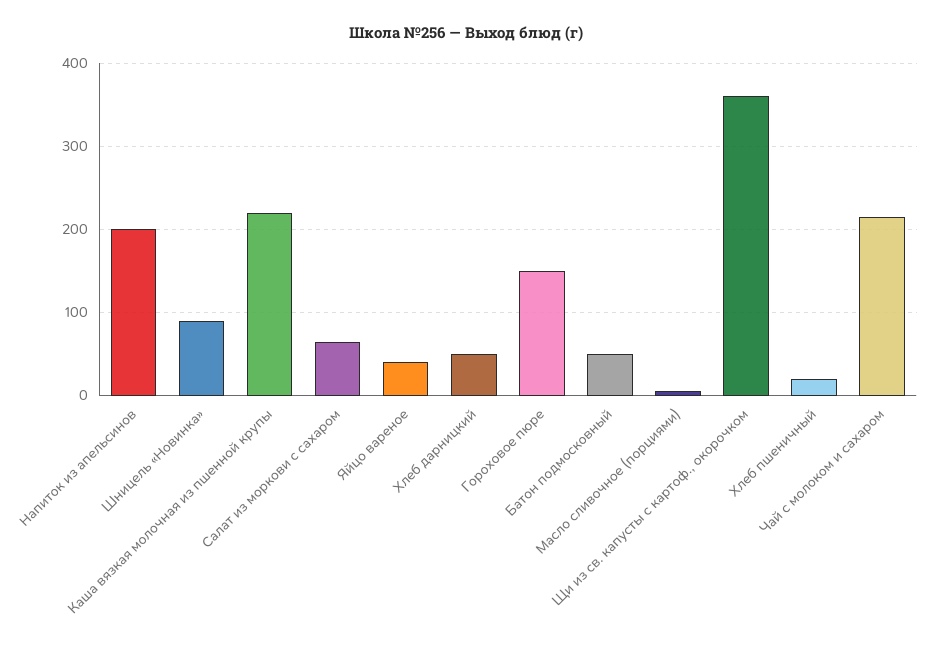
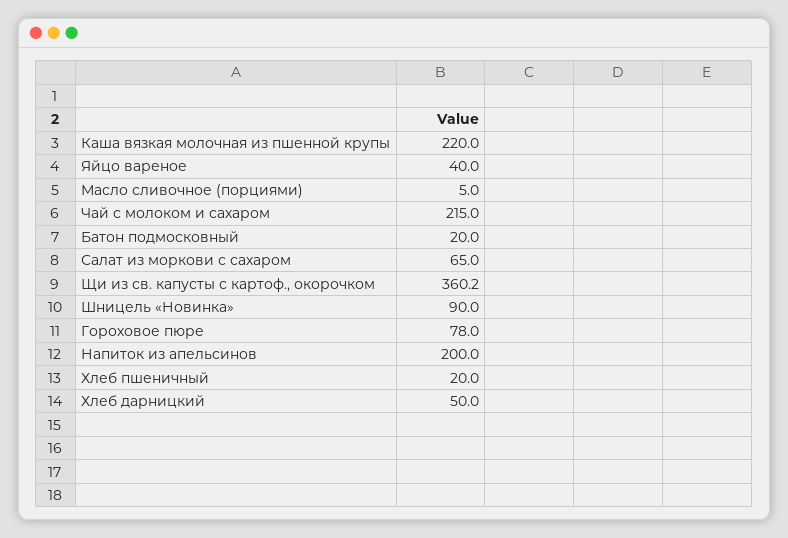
Гороховое пюре: 150 -> 78
Батон подмосковный: 50 -> 20

